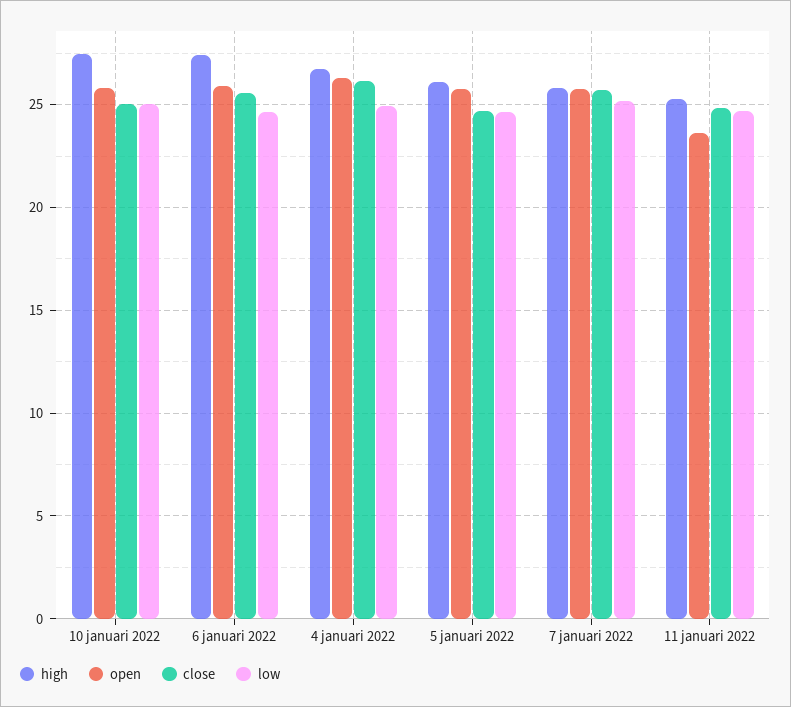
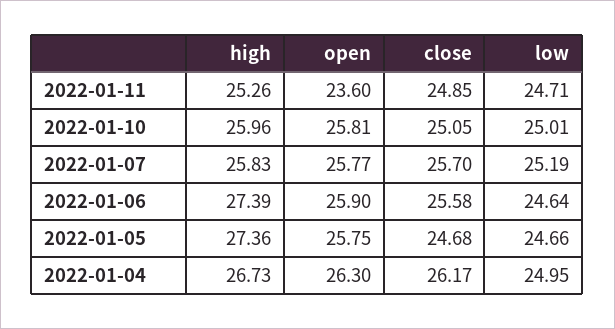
high, 10 januari 2022: 27.5 -> 25.96
high, 5 januari 2022: 26 -> 27.36

